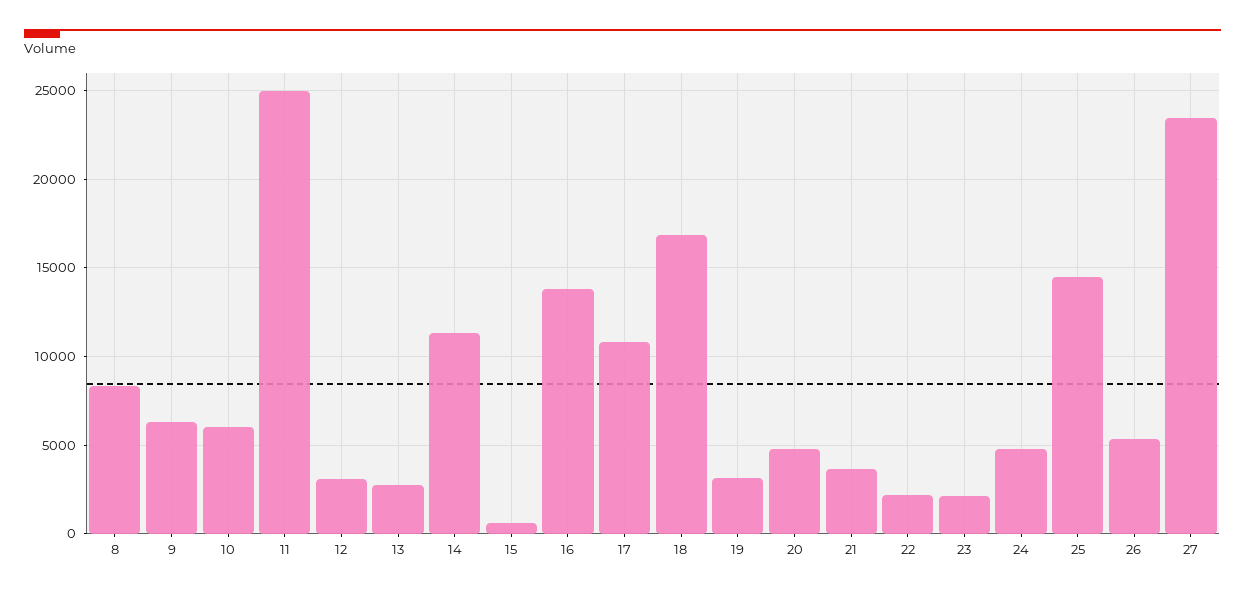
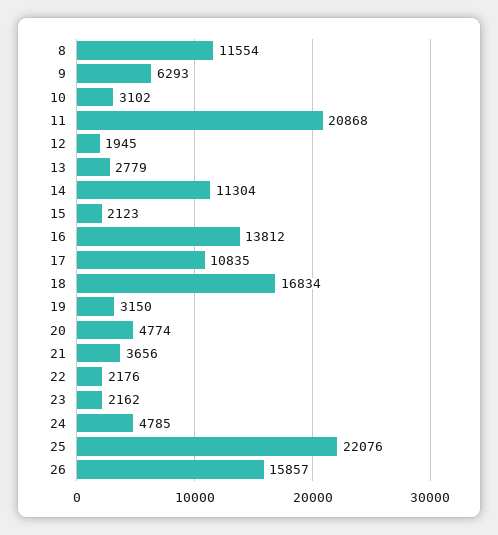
8: 8500 -> 11554
10: 6000 -> 3102
11: 25000 -> 20868
12: 3000 -> 1945
15: 500 -> 2123
25: 14500 -> 22076
26: 5500 -> 15857
27: 23500 -> none

